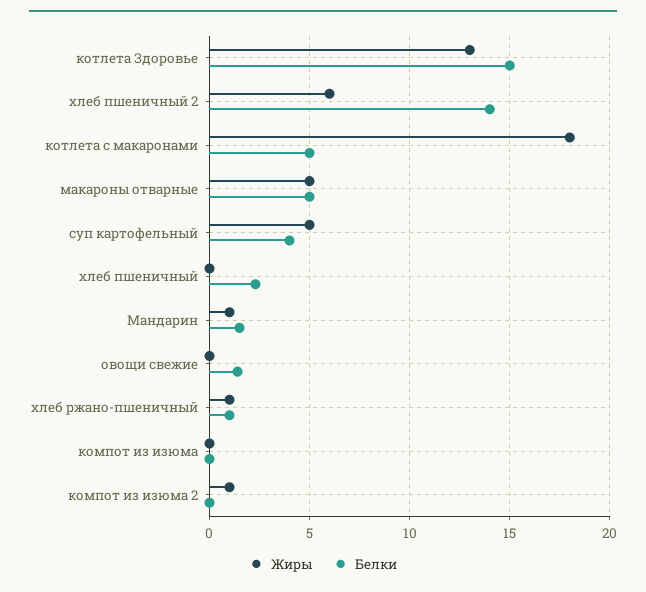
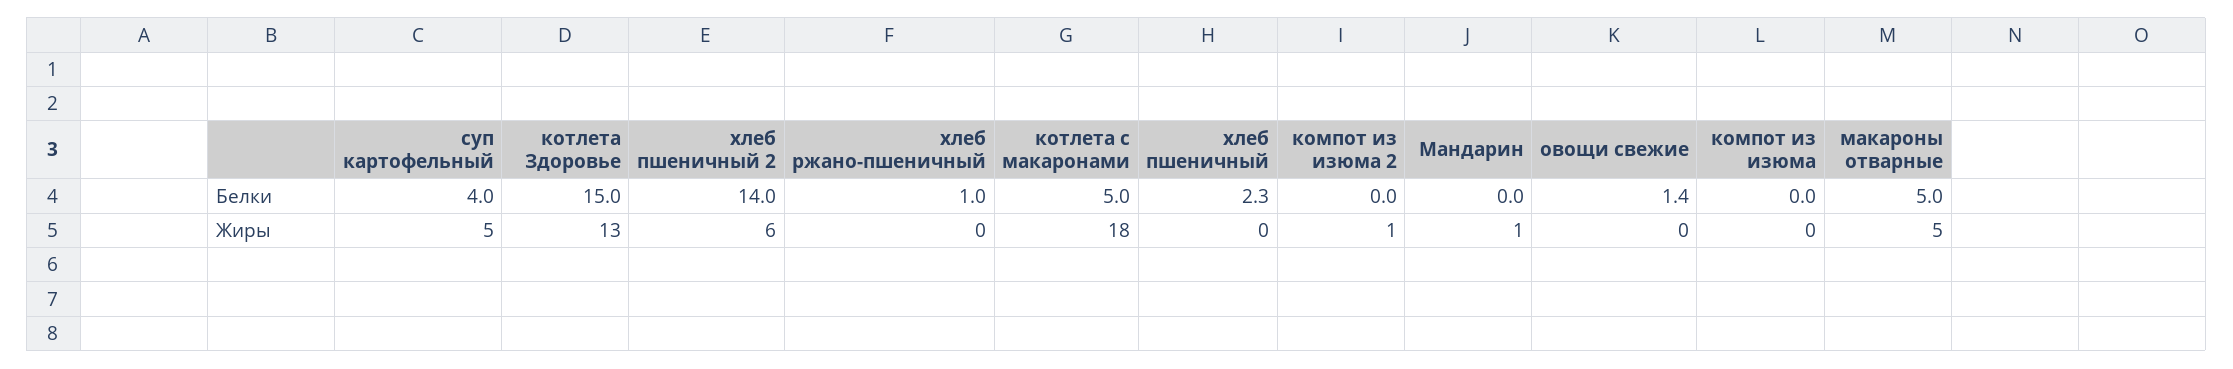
Белки, Мандарин: 1.5 -> 0
Жиры, хлеб ржано-пшеничный: 1 -> 0

